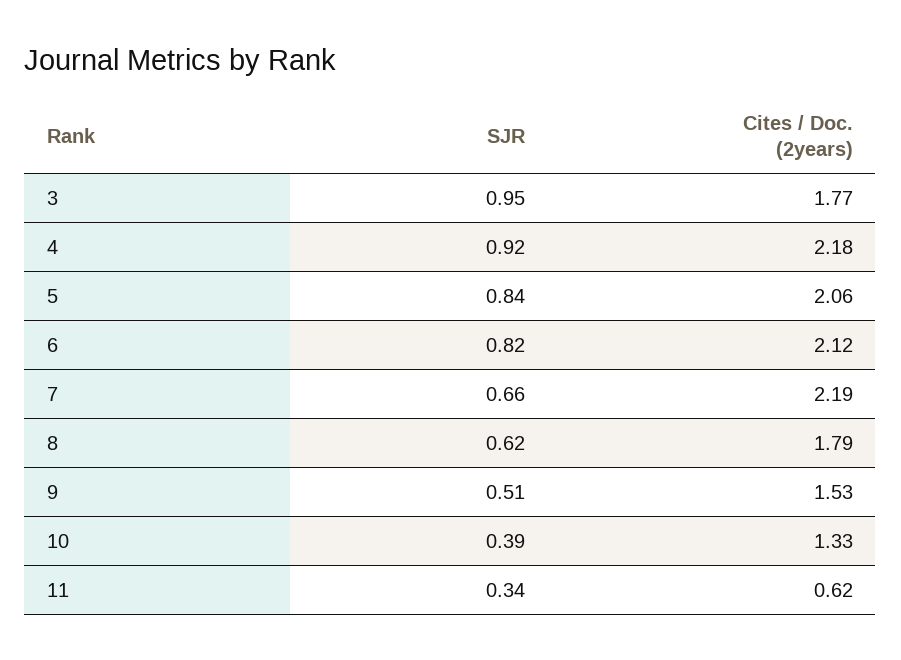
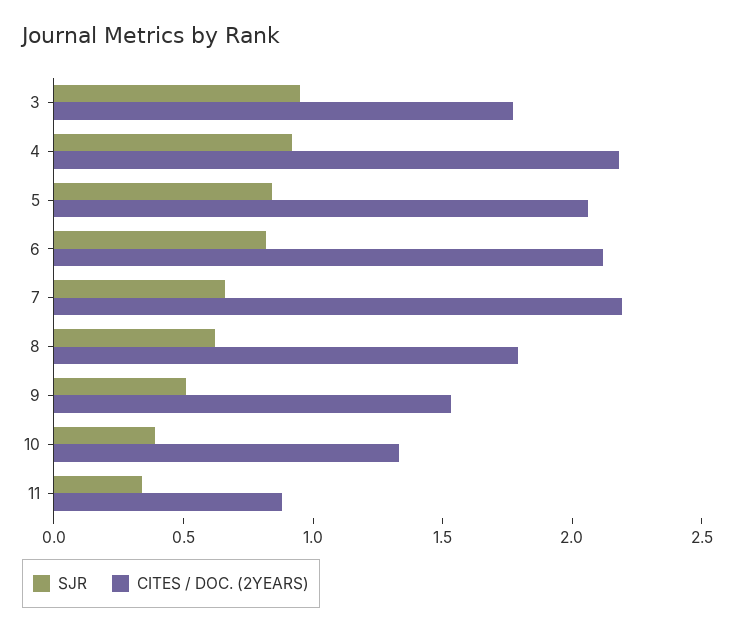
Cites / Doc. (2years), 11: 0.62 -> 0.9

